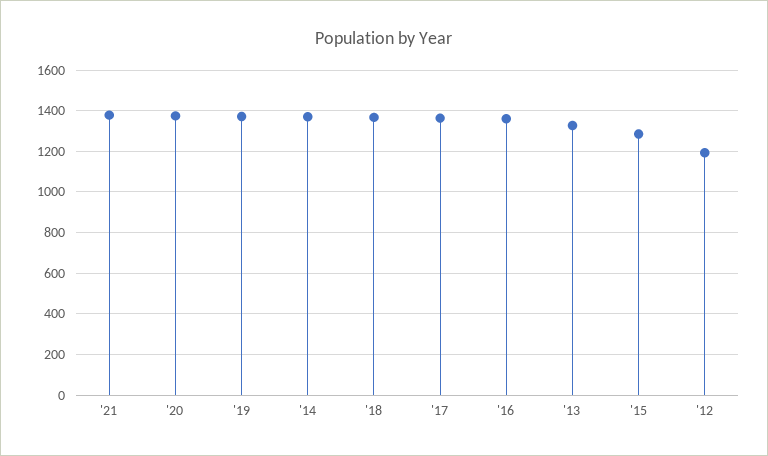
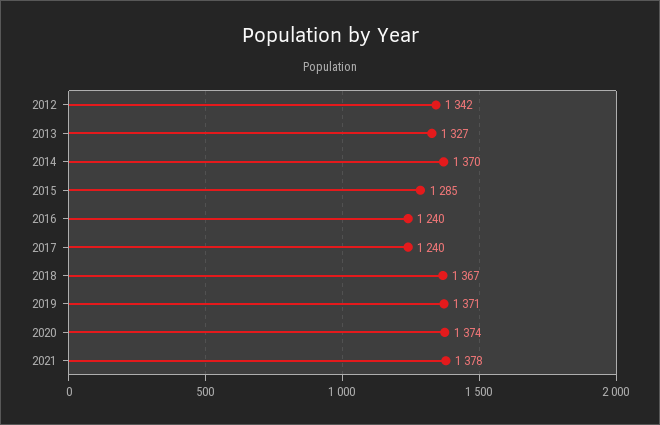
'17: 1350 -> 1240
'16: 1350 -> 1240
'12: 1200 -> 1342

